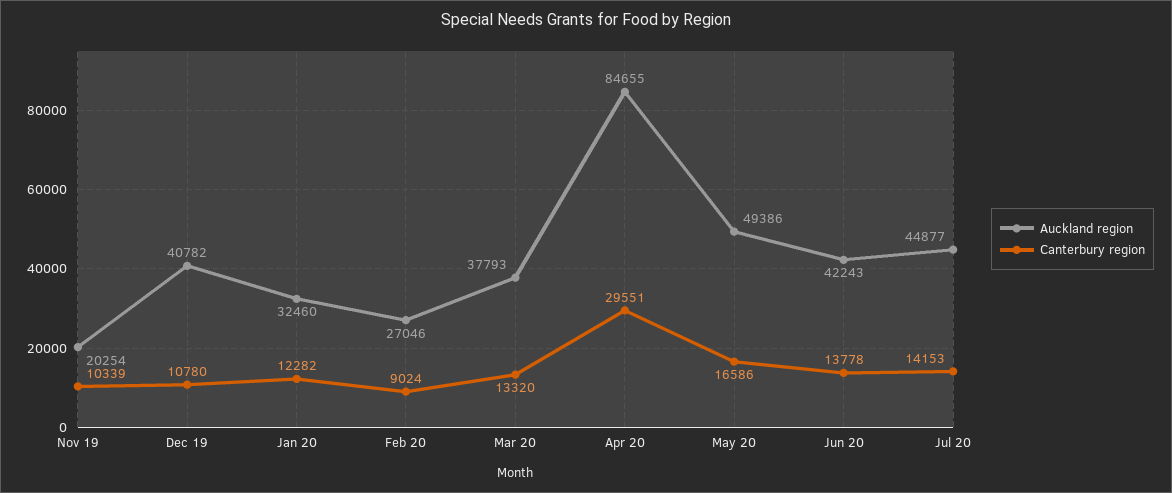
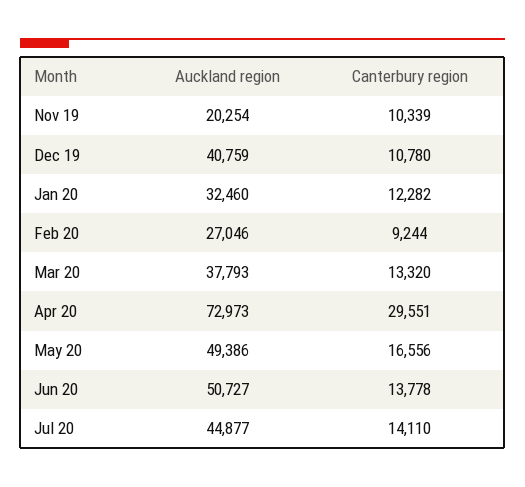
Auckland region, Dec 19: 40782 -> 40759
Canterbury region, Feb 20: 9024 -> 9244
Auckland region, Apr 20: 84655 -> 72973
Canterbury region, May 20: 16586 -> 16556
Auckland region, Jun 20: 42243 -> 50727
Canterbury region, Jul 20: 14153 -> 14110

